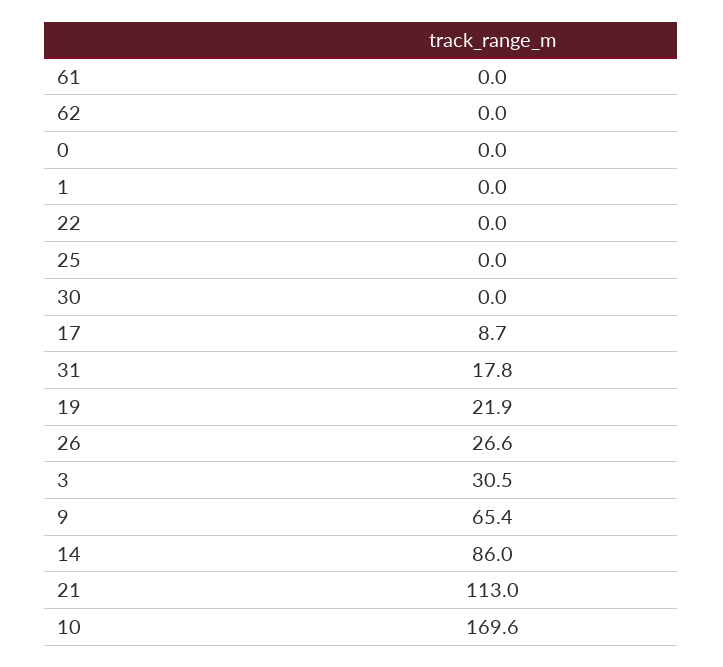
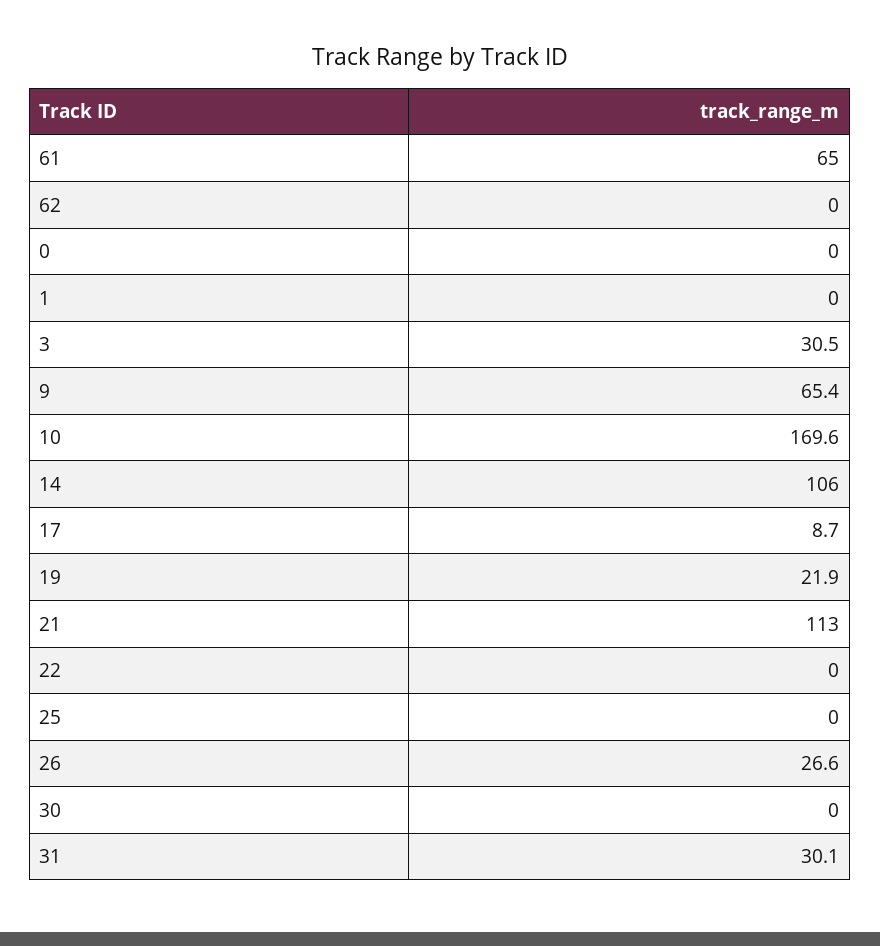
61: 0 -> 65
31: 17.8 -> 30.1
14: 86 -> 106

